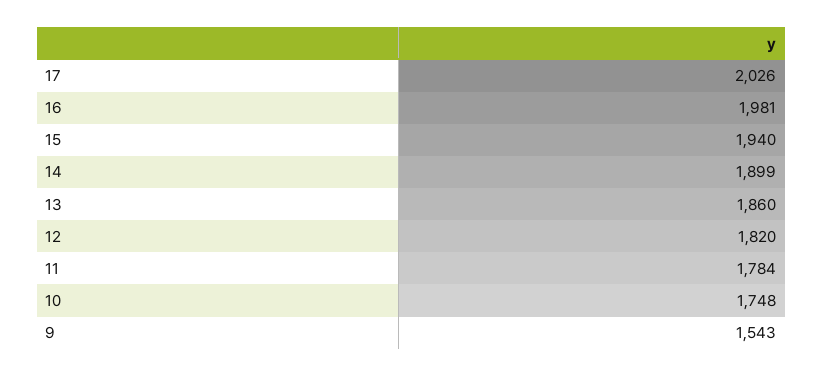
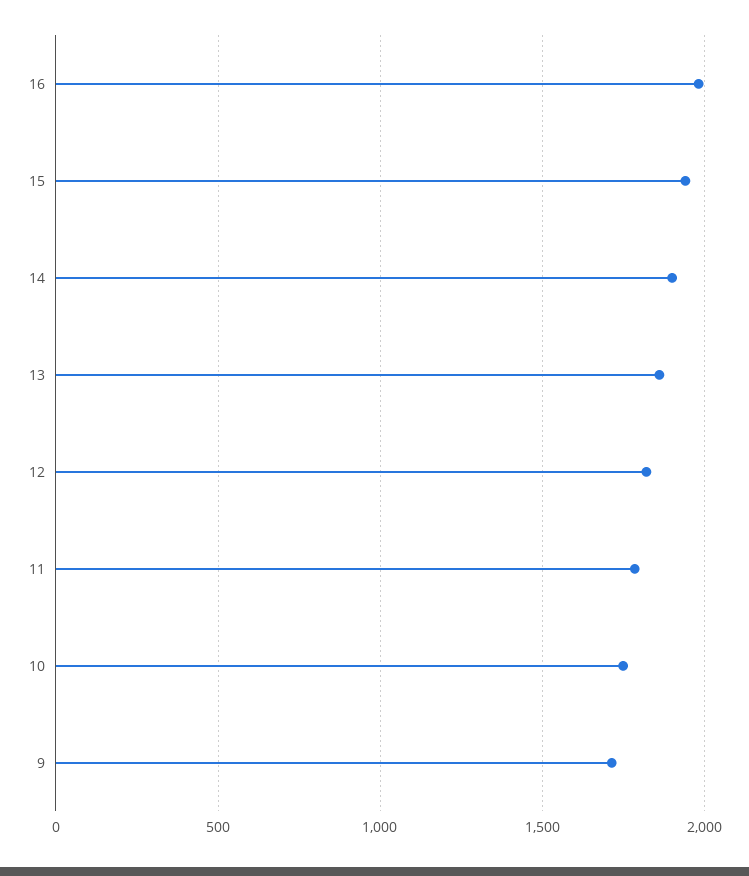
17: 2026 -> none
9: 1543 -> 1700

